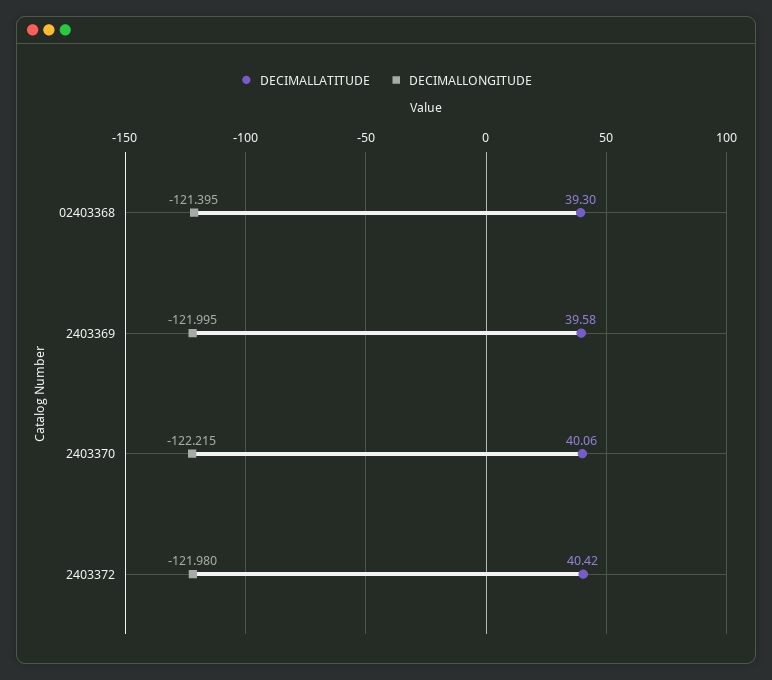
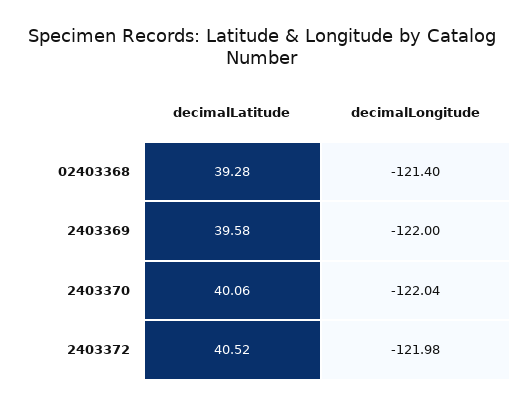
DECIMALLATITUDE, 02403368: 39.3 -> 39.28
DECIMALLONGITUDE, 2403370: -122.215 -> -122.04
DECIMALLATITUDE, 2403372: 40.42 -> 40.52

